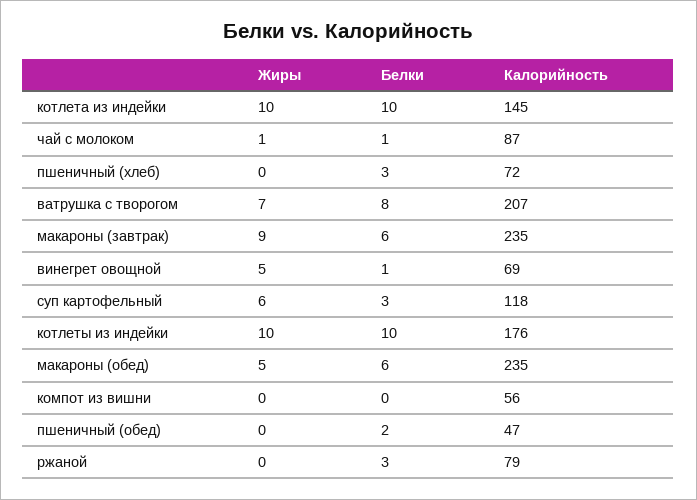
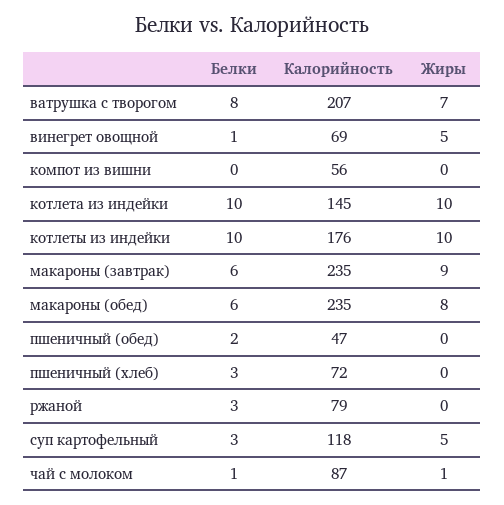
Жиры, суп картофельный: 6 -> 5
Жиры, макароны (обед): 5 -> 8

